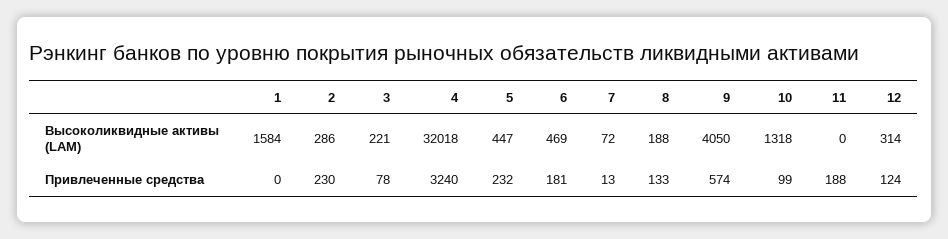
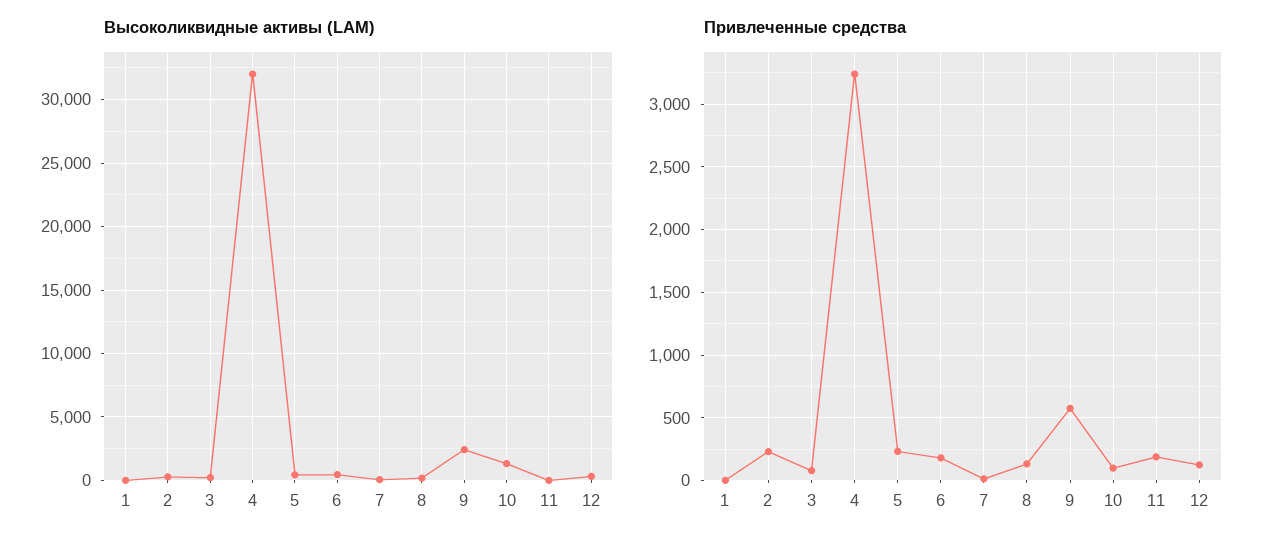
Высоколиквидные активы (LAM), 1: 1584 -> 0
Высоколиквидные активы (LAM), 9: 4050 -> 2500

